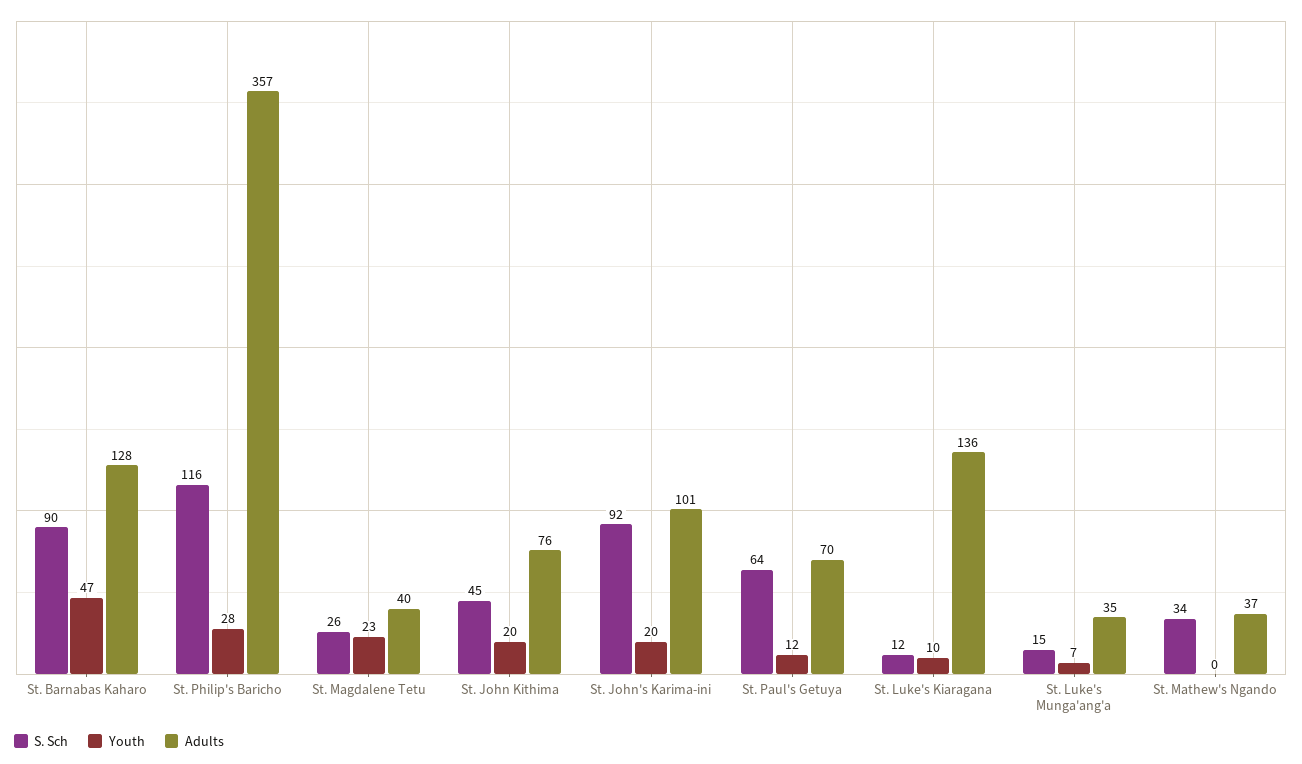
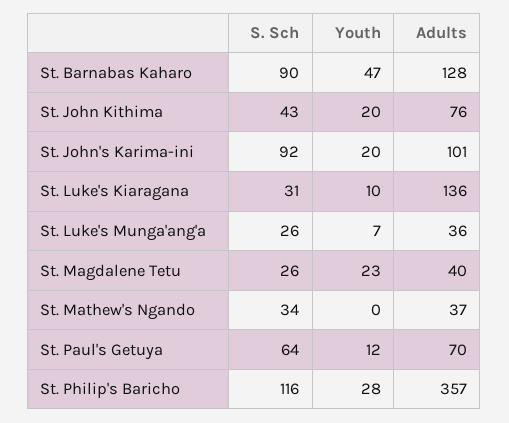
S. Sch, St. John Kithima: 45 -> 43
S. Sch, St. Luke's Kiaragana: 12 -> 31
S. Sch, St. Luke's Munga'ang'a: 15 -> 26
Adults, St. Luke's Munga'ang'a: 35 -> 36

